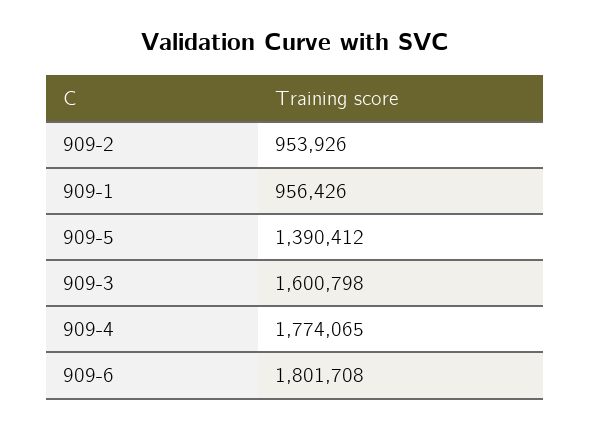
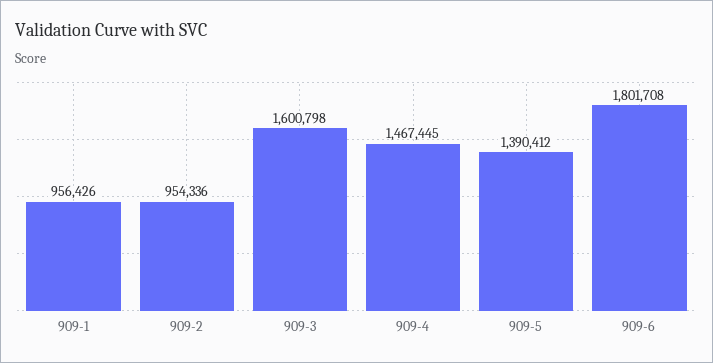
909-2: 953926 -> 954336
909-4: 1774065 -> 1467445

